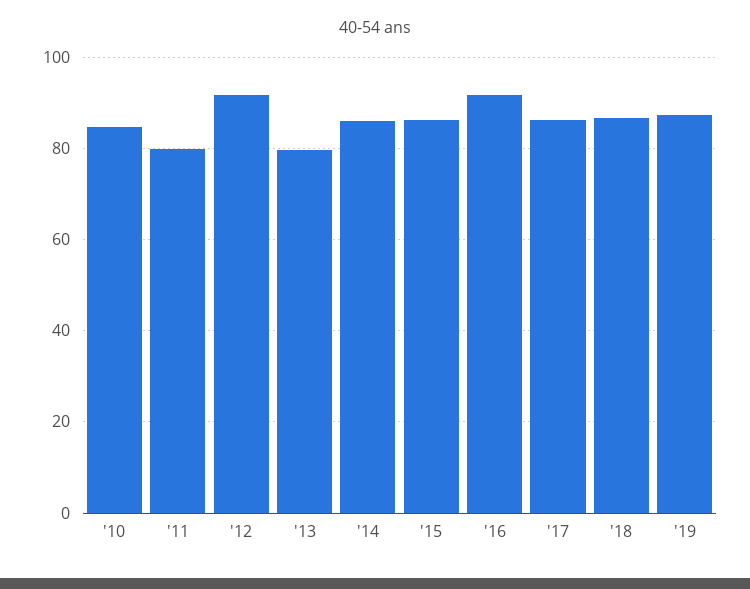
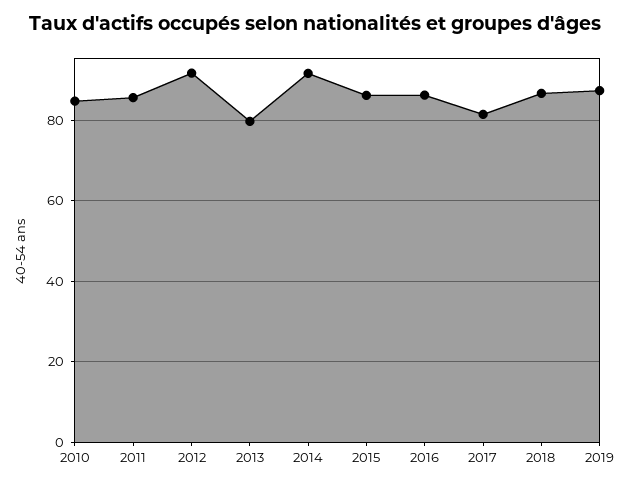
'11: 80 -> 86
'14: 86 -> 92
'16: 92 -> 86
'17: 86 -> 82

